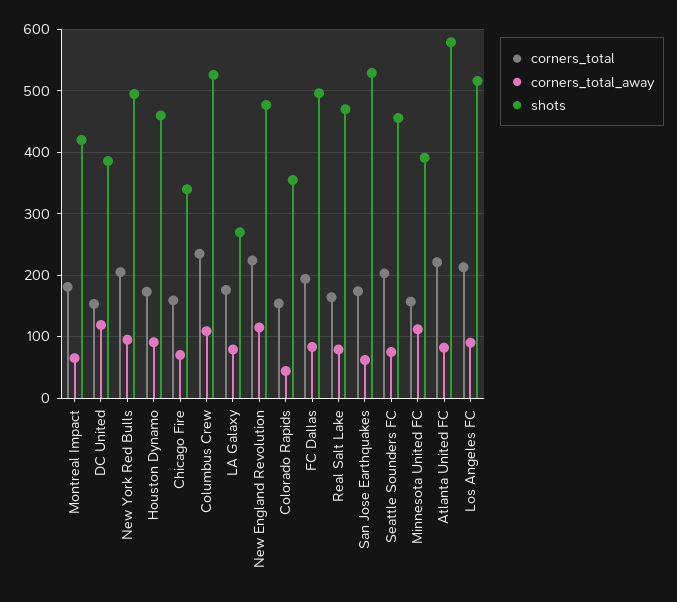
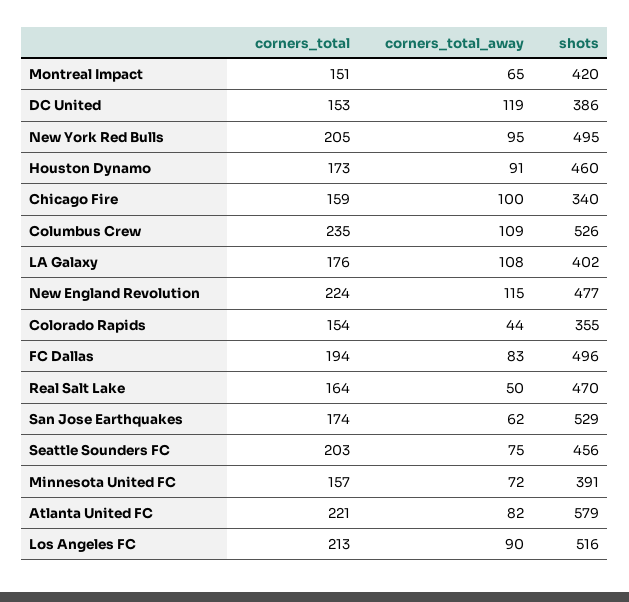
corners_total, Montreal Impact: 180 -> 151
corners_total_away, Chicago Fire: 70 -> 100
corners_total_away, LA Galaxy: 80 -> 108
shots, LA Galaxy: 270 -> 402
corners_total_away, Real Salt Lake: 80 -> 50
corners_total_away, Minnesota United FC: 110 -> 72

